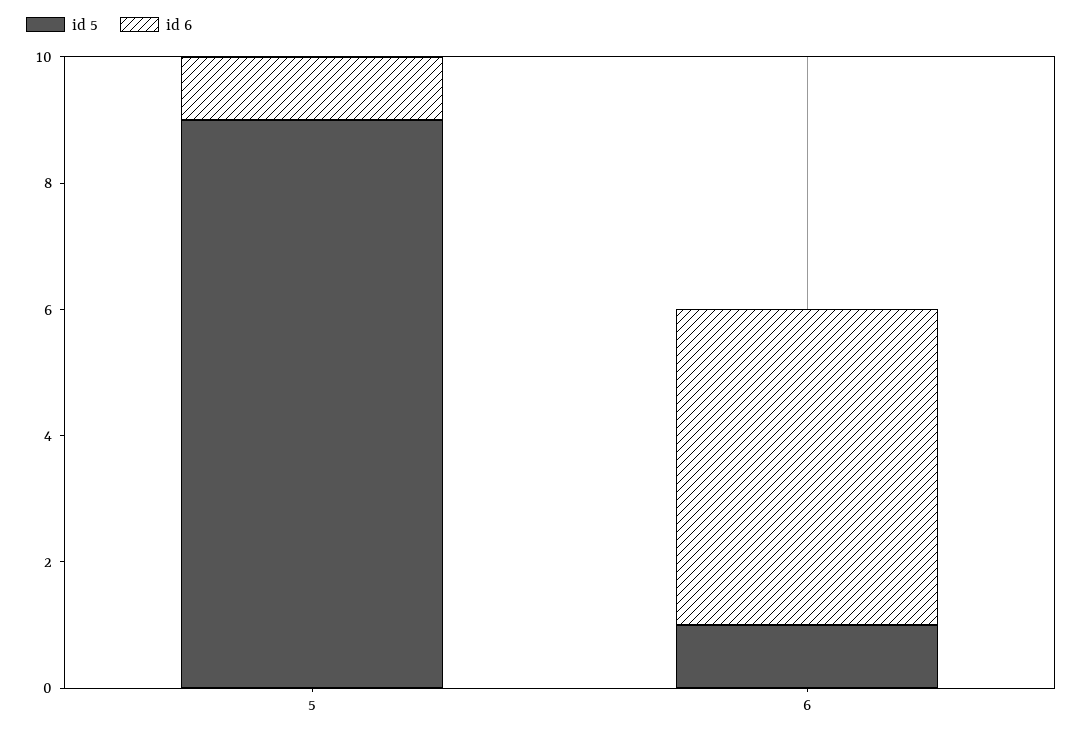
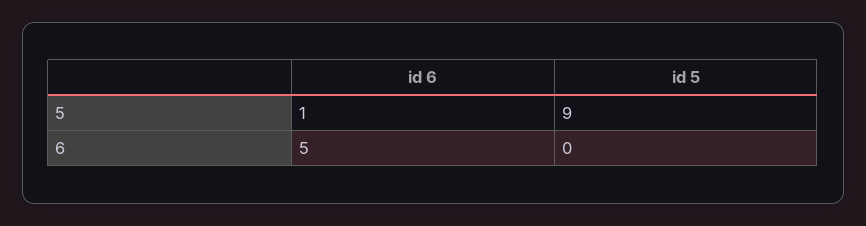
id 5, 6: 1 -> 0

